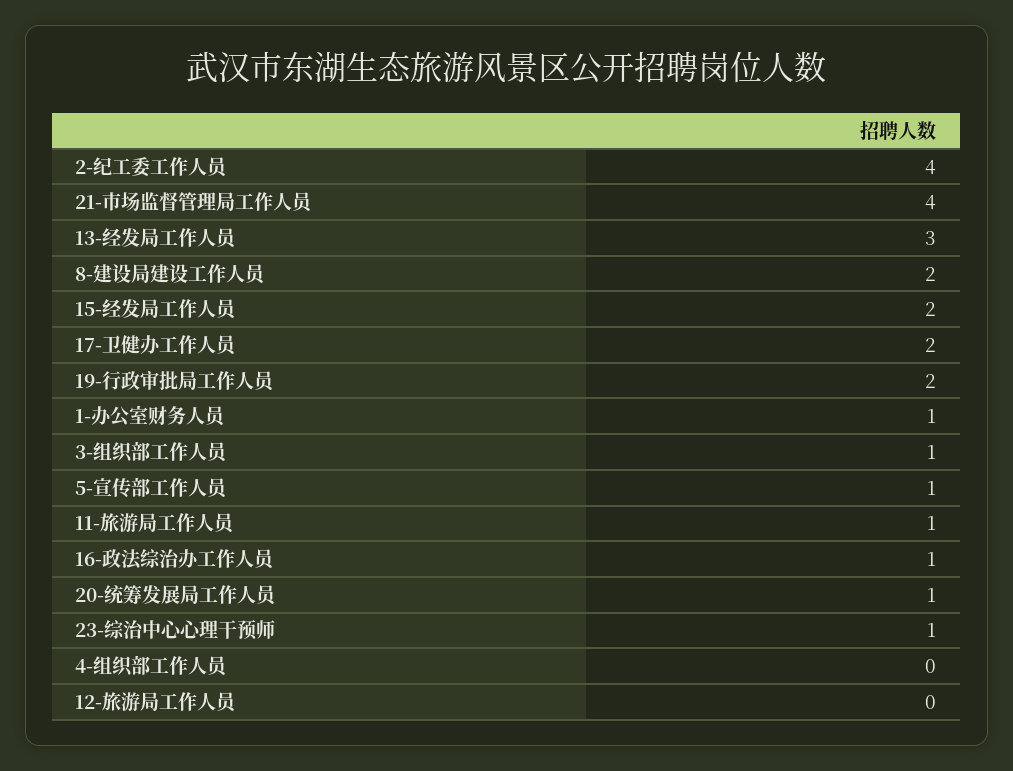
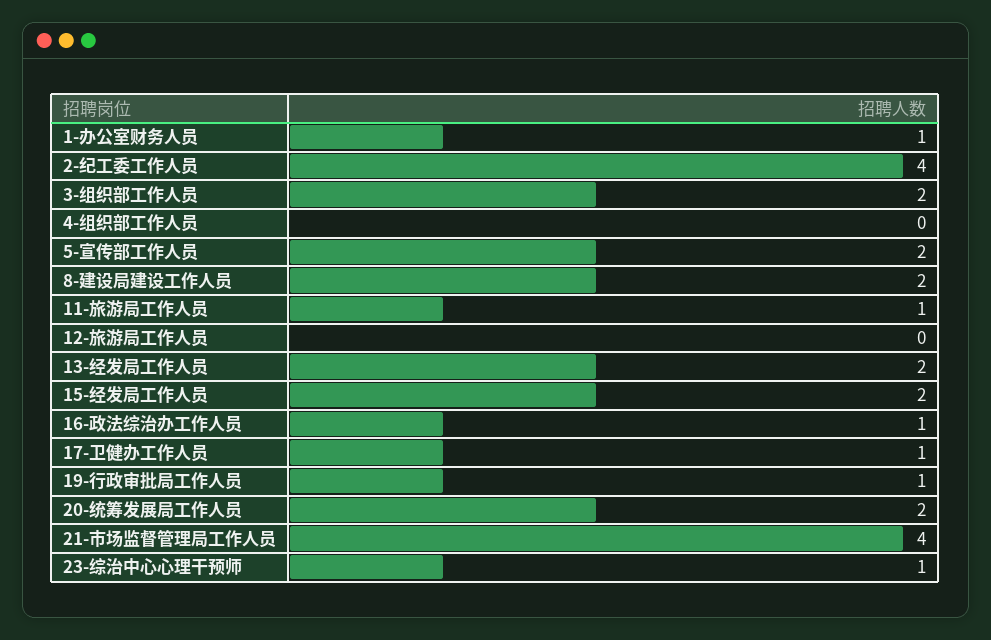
13-经发局工作人员: 3 -> 2
17-卫健办工作人员: 2 -> 1
19-行政审批局工作人员: 2 -> 1
3-组织部工作人员: 1 -> 2
5-宣传部工作人员: 1 -> 2
20-统筹发展局工作人员: 1 -> 2

